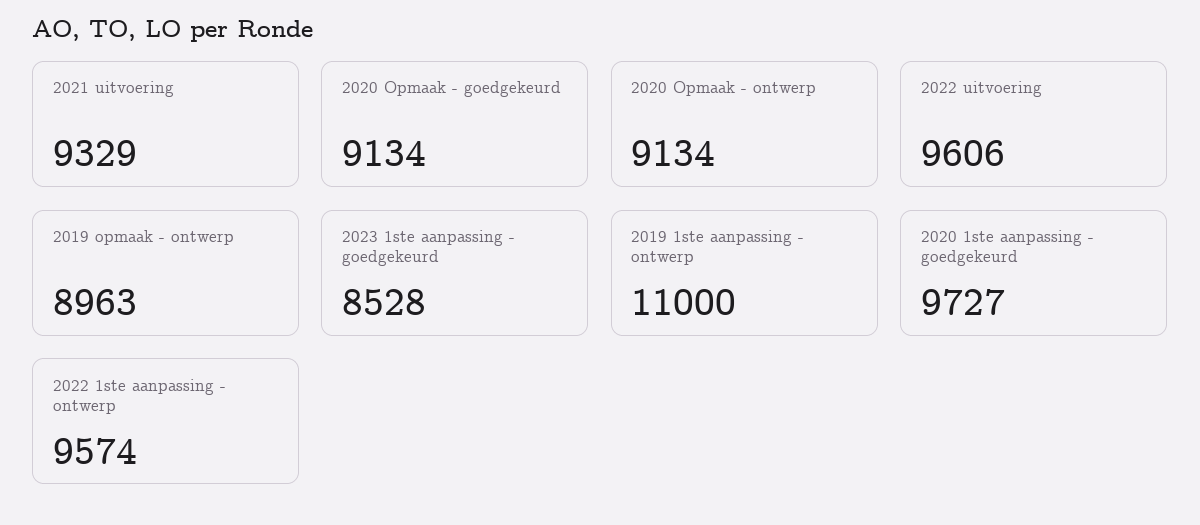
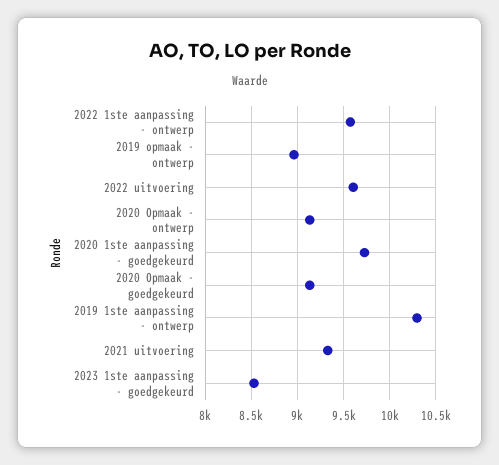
2019 1ste aanpassing - ontwerp: 11000 -> 10300

